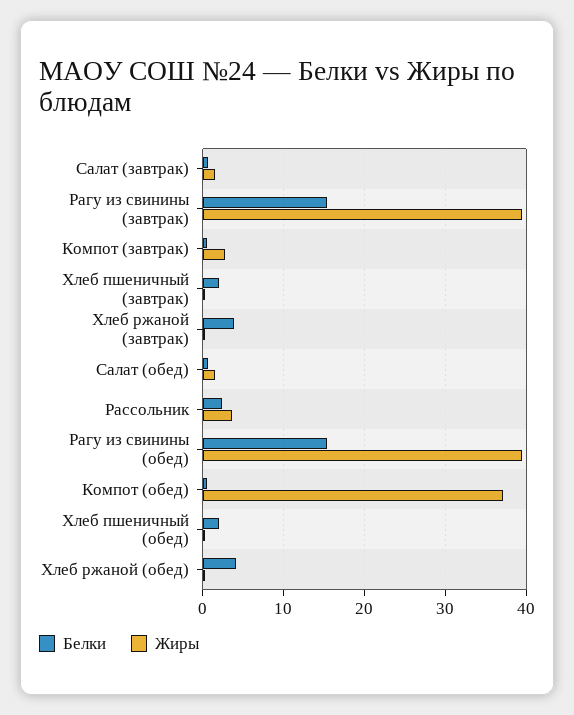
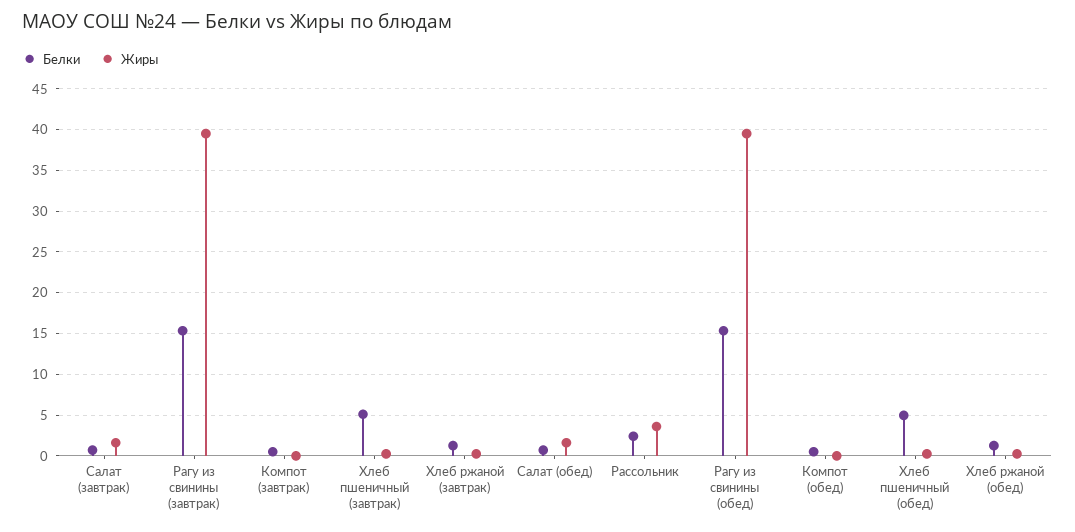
Жиры, Компот (завтрак): 3 -> 0
Белки, Хлеб пшеничный (завтрак): 2 -> 5
Белки, Хлеб ржаной (завтрак): 4 -> 1
Жиры, Компот (обед): 37 -> 0
Белки, Хлеб пшеничный (обед): 2 -> 5
Белки, Хлеб ржаной (обед): 4 -> 1

